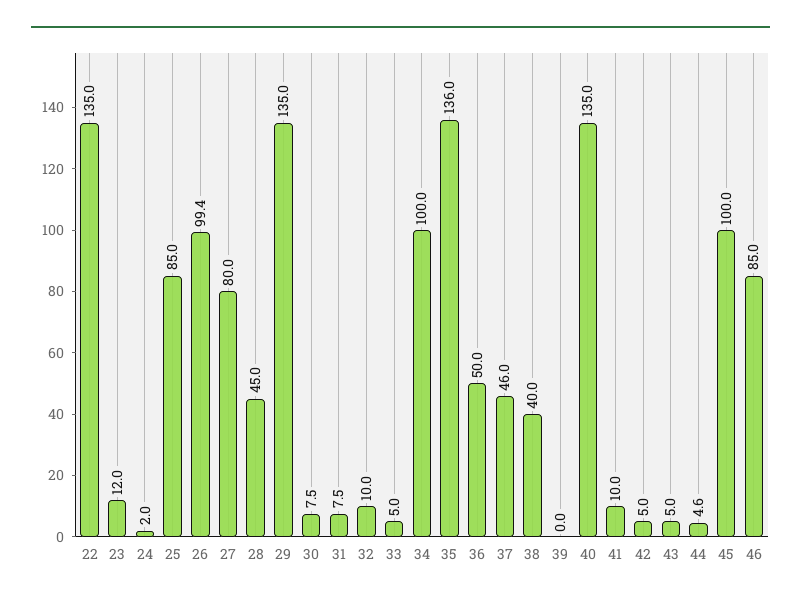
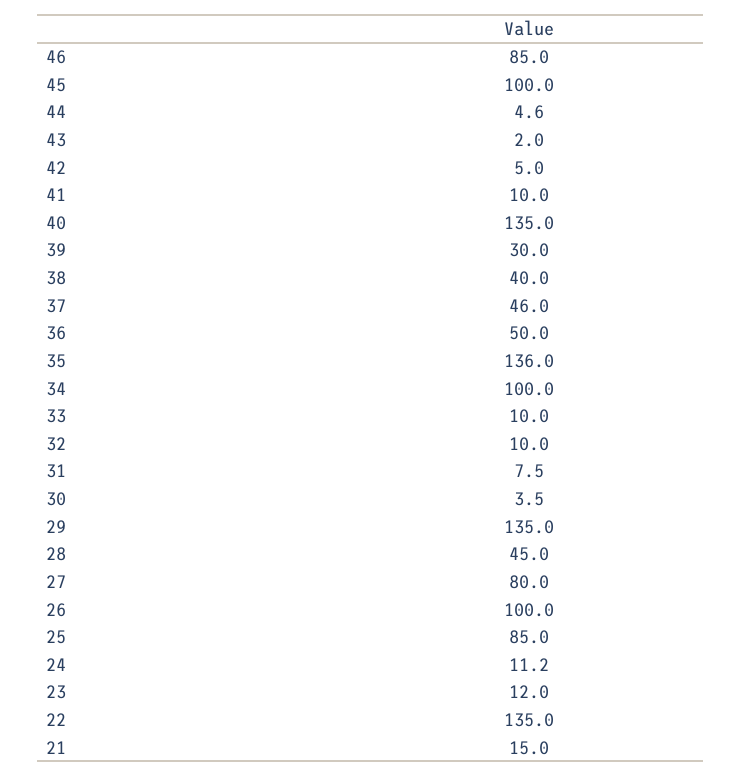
24: 2 -> 11.2
26: 99.4 -> 100
30: 7.5 -> 3.5
33: 5 -> 10
39: 0 -> 30
43: 5 -> 2
21: none -> 15

